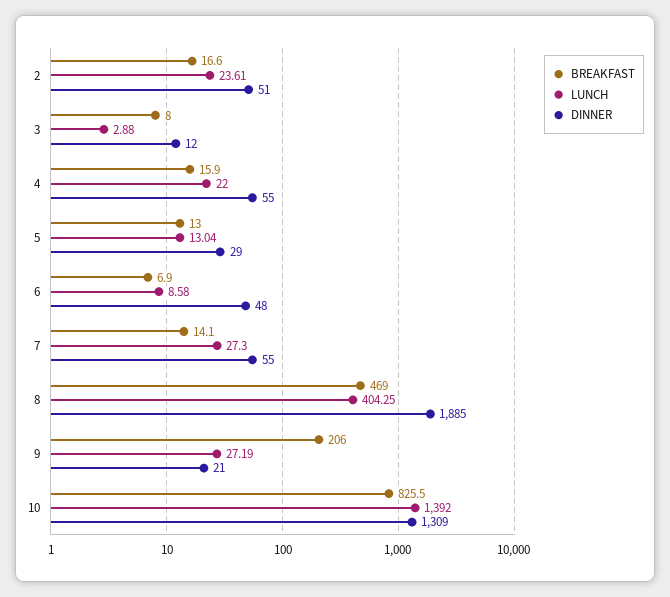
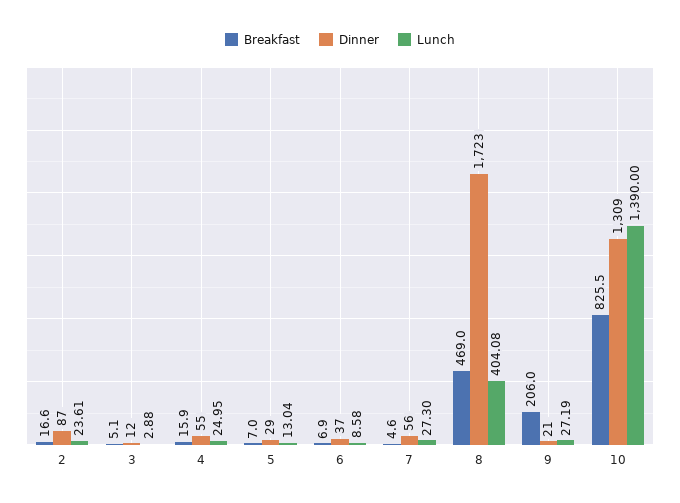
DINNER, 2: 51 -> 87
BREAKFAST, 3: 8 -> 5.1
LUNCH, 4: 22 -> 24.95
BREAKFAST, 5: 13 -> 7
DINNER, 6: 48 -> 37
BREAKFAST, 7: 14.1 -> 4.6
DINNER, 7: 55 -> 56
LUNCH, 8: 404.25 -> 404.08
DINNER, 8: 1885 -> 1723
LUNCH, 10: 1392 -> 1390

